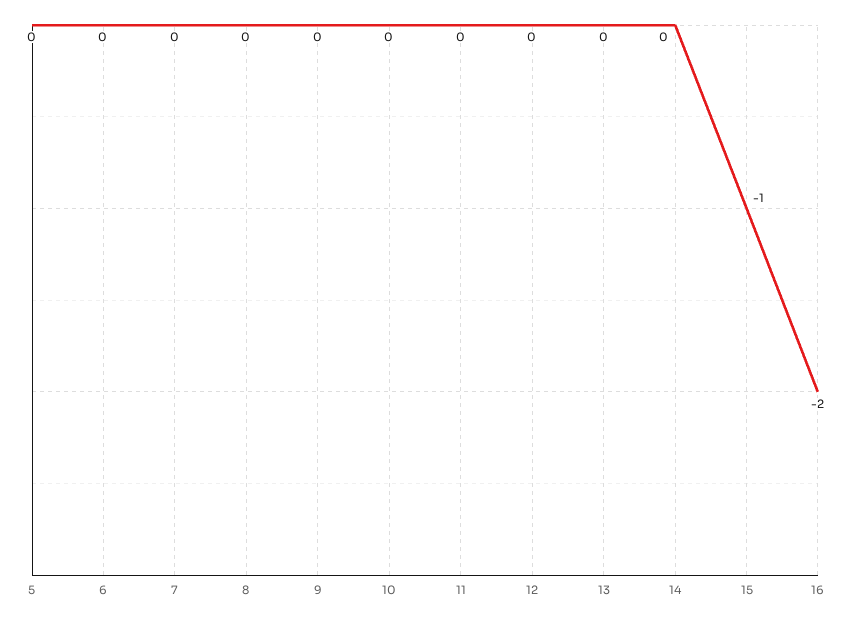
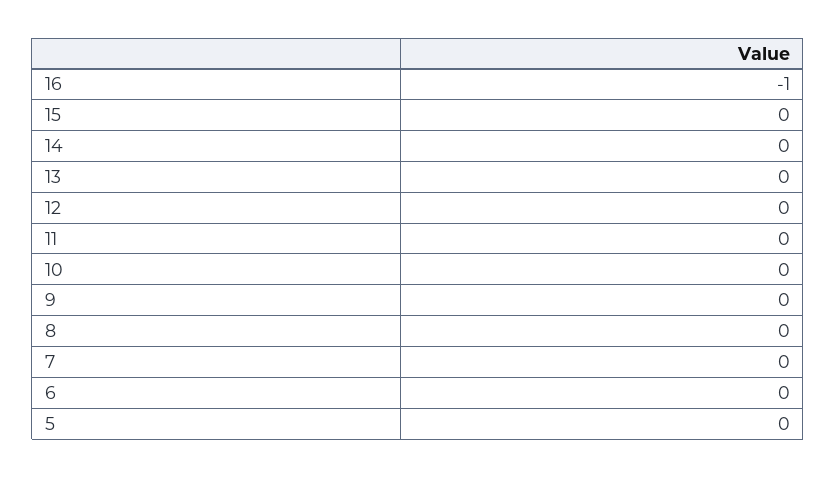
15: -1 -> 0
16: -2 -> -1

